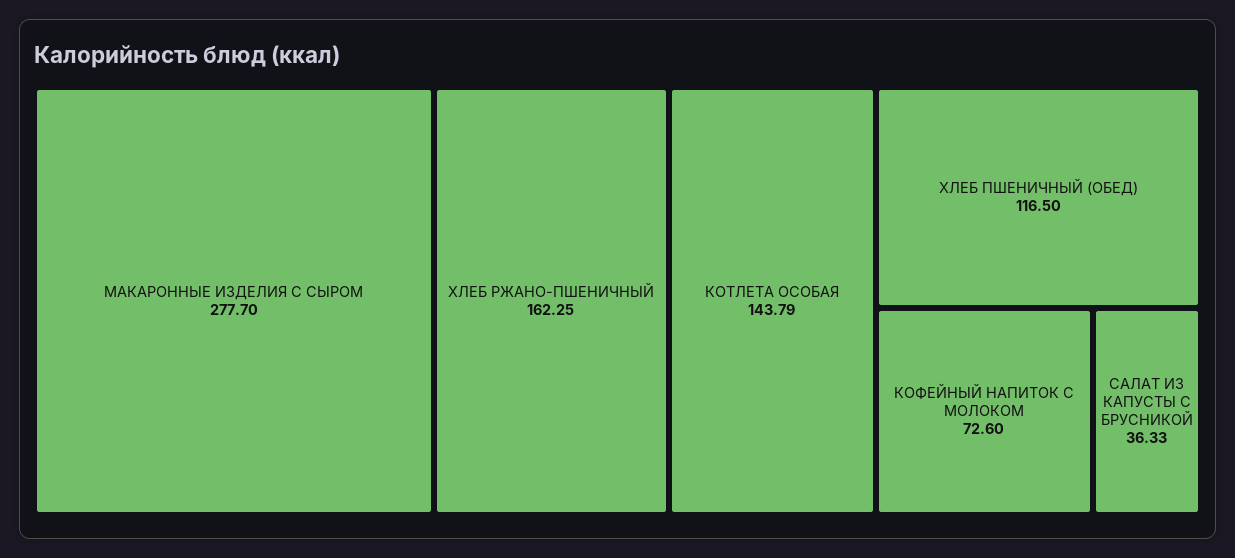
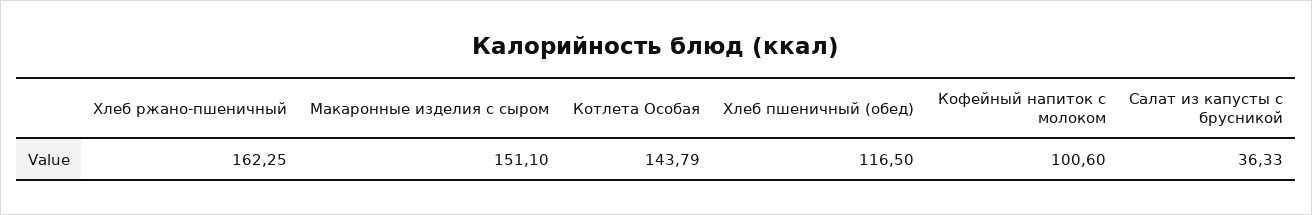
МАКАРОННЫЕ ИЗДЕЛИЯ С СЫРОМ: 277.7 -> 151.1
КОФЕЙНЫЙ НАПИТОК С МОЛОКОМ: 72.6 -> 100.6

